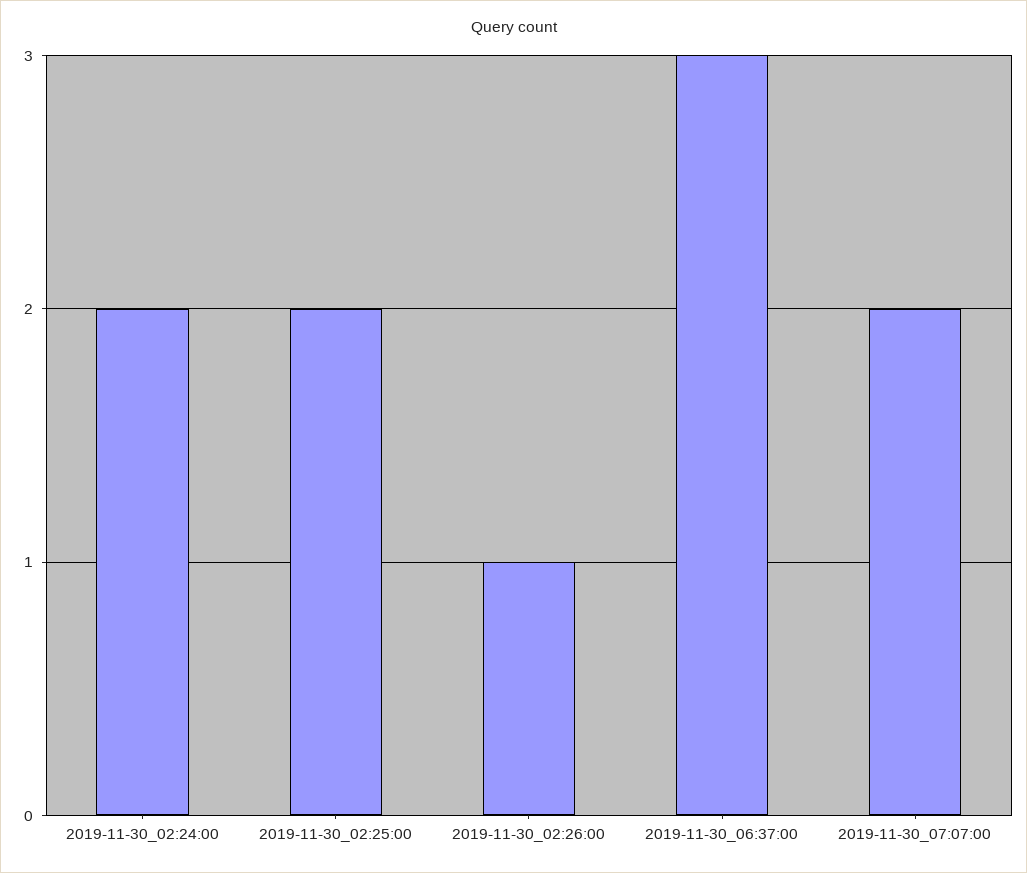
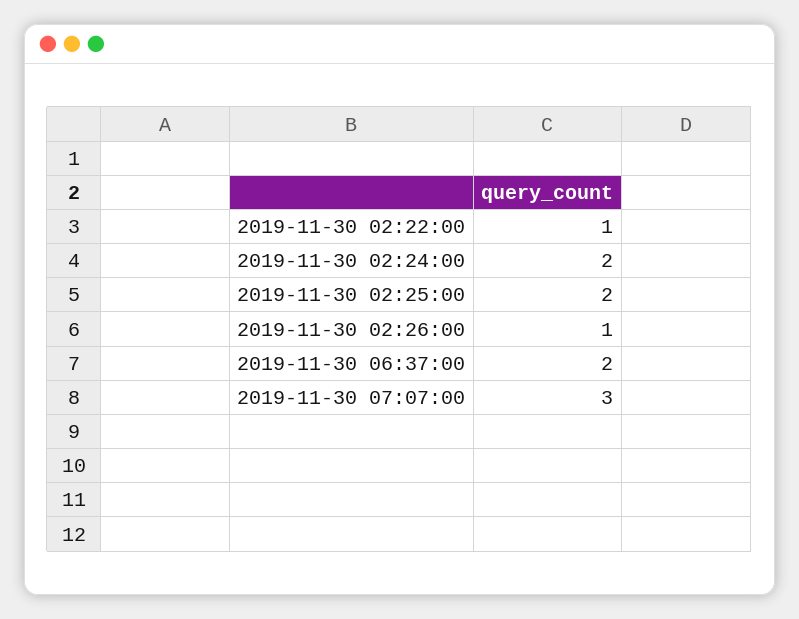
2019-11-30_06:37:00: 3 -> 2
2019-11-30_07:07:00: 2 -> 3
2019-11-30 02:22:00: none -> 1

